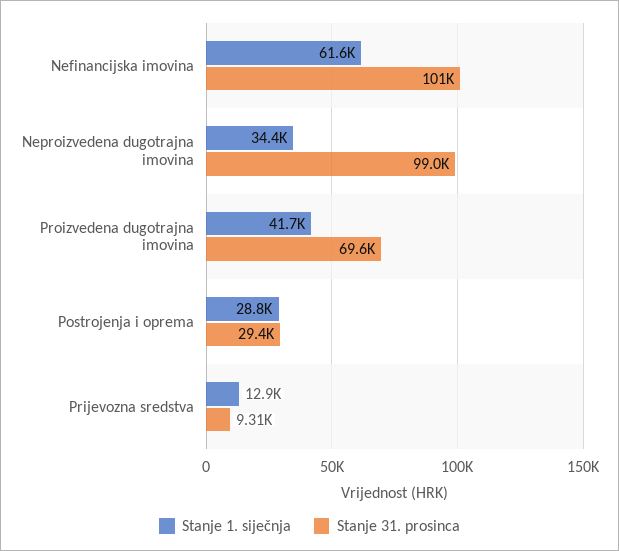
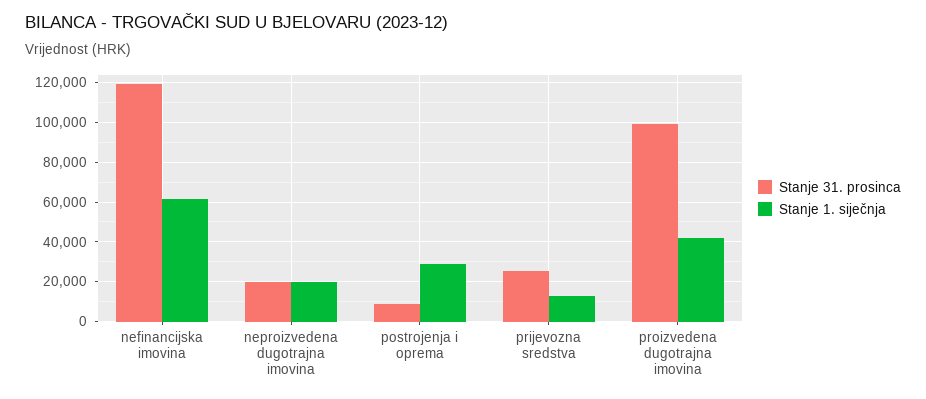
Stanje 31. prosinca, Nefinancijska imovina: 101000 -> 120000
Stanje 1. siječnja, Neproizvedena dugotrajna imovina: 34400 -> 20000
Stanje 31. prosinca, Neproizvedena dugotrajna imovina: 99000 -> 20000
Stanje 31. prosinca, Proizvedena dugotrajna imovina: 69600 -> 100000
Stanje 31. prosinca, Postrojenja i oprema: 29400 -> 10000
Stanje 31. prosinca, Prijevozna sredstva: 9310 -> 25000

